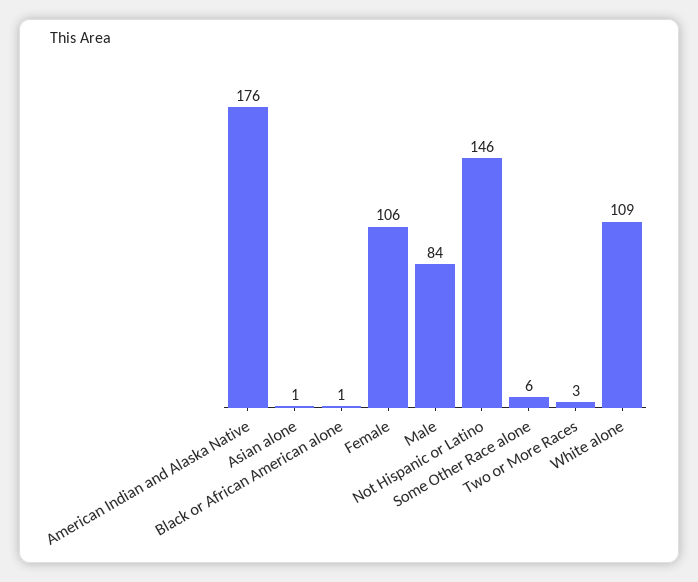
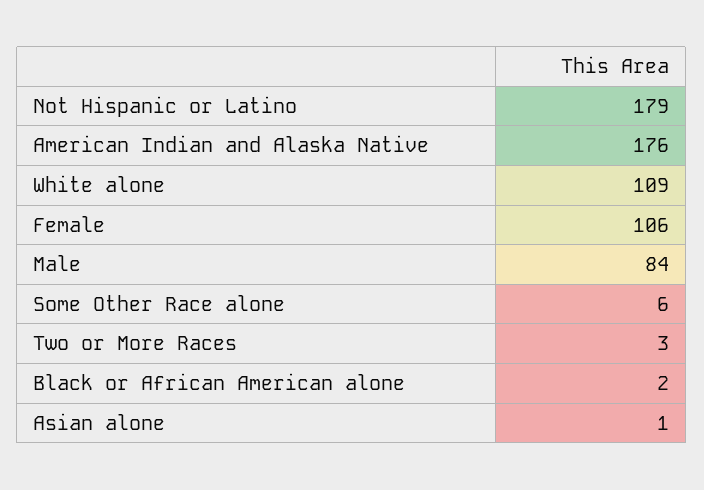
Black or African American alone: 1 -> 2
Not Hispanic or Latino: 146 -> 179

